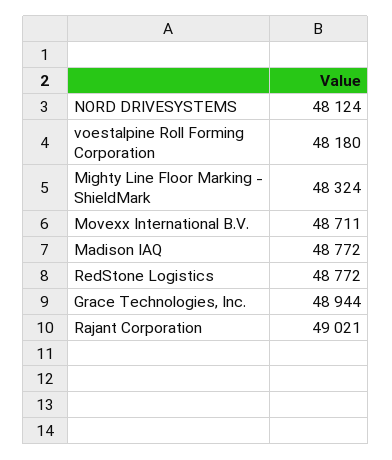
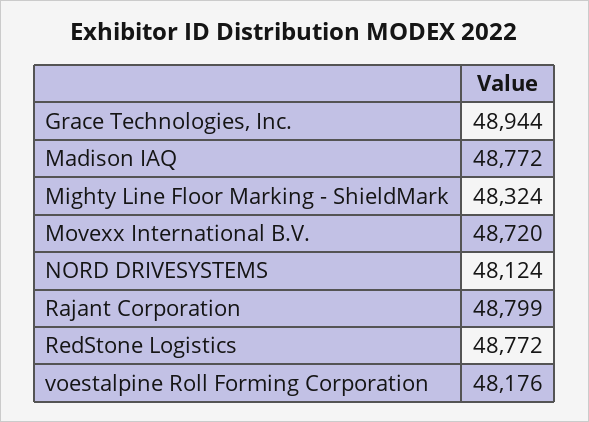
voestalpine Roll Forming Corporation: 48180 -> 48176
Movexx International B.V.: 48711 -> 48720
Rajant Corporation: 49021 -> 48799

